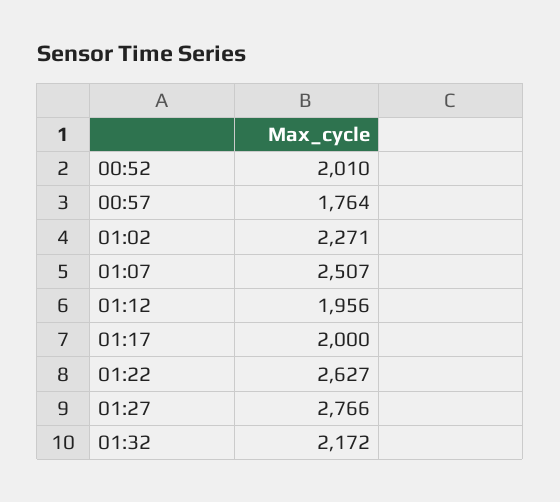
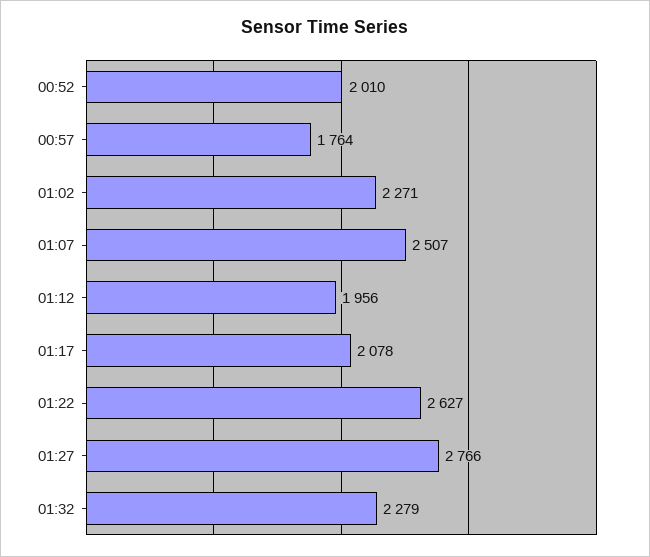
01:17: 2000 -> 2078
01:32: 2172 -> 2279

